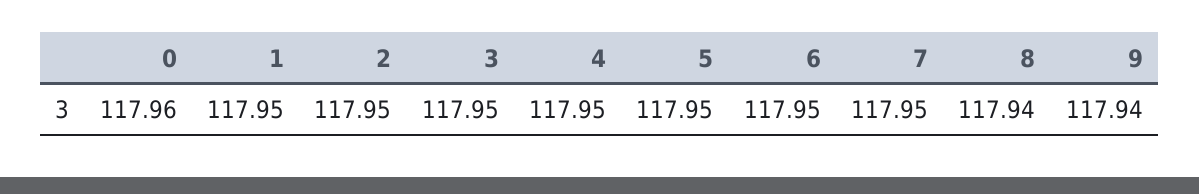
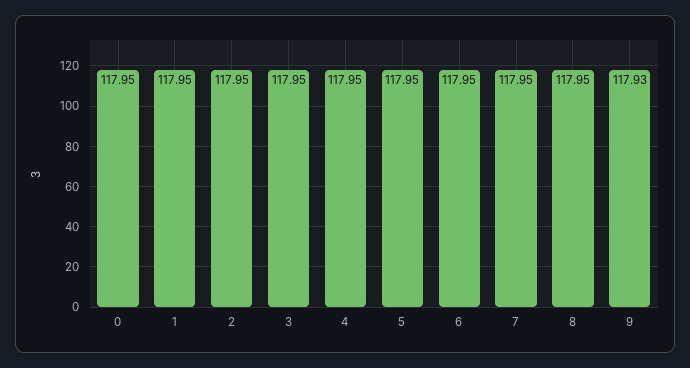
0: 117.96 -> 117.95
8: 117.94 -> 117.95
9: 117.94 -> 117.93

